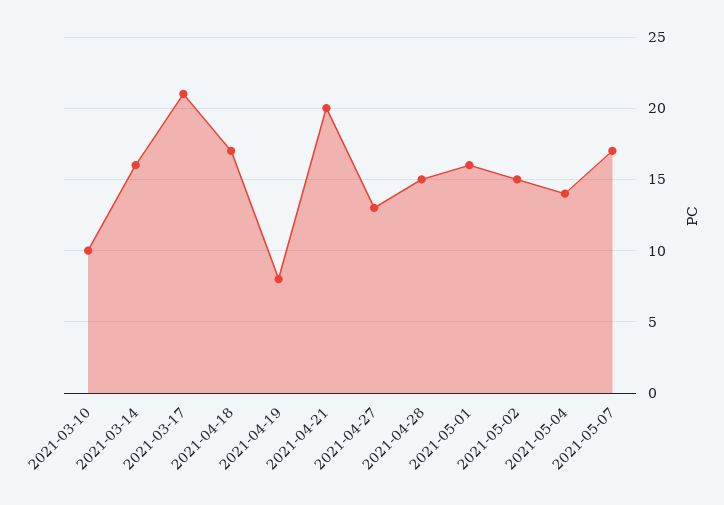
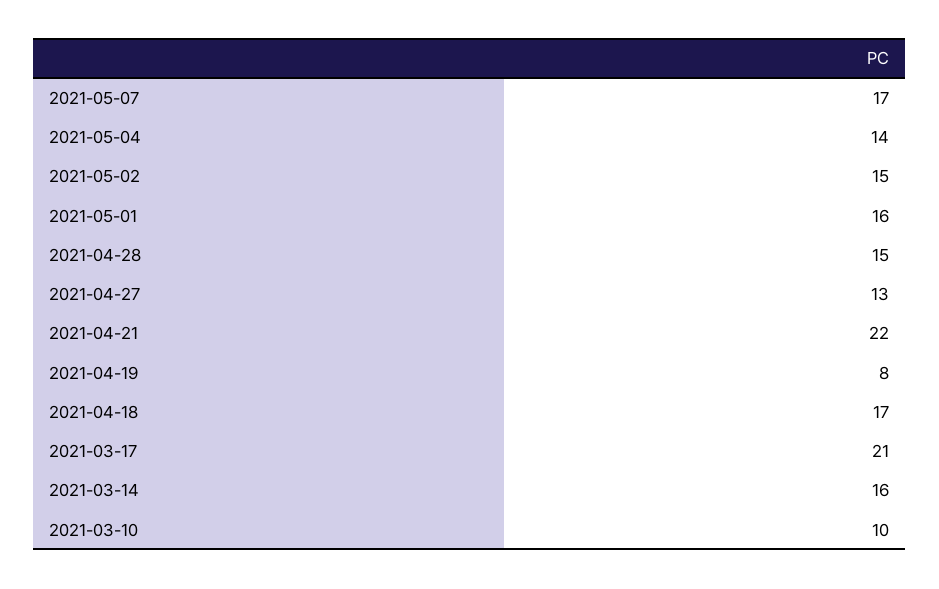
2021-04-21: 20 -> 22

